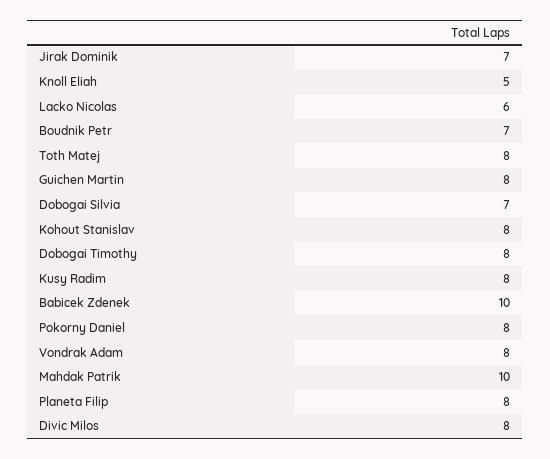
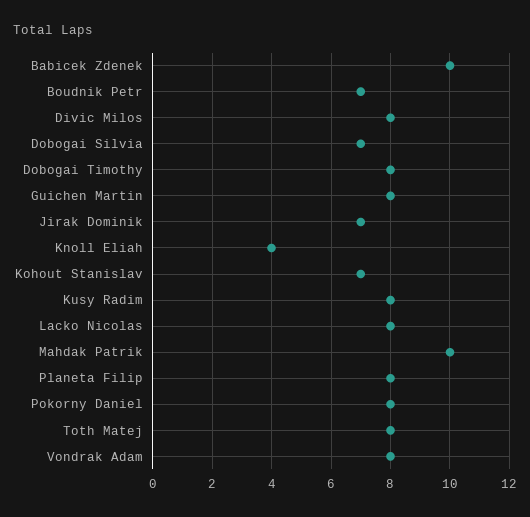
Knoll Eliah: 5 -> 4
Lacko Nicolas: 6 -> 8
Kohout Stanislav: 8 -> 7

